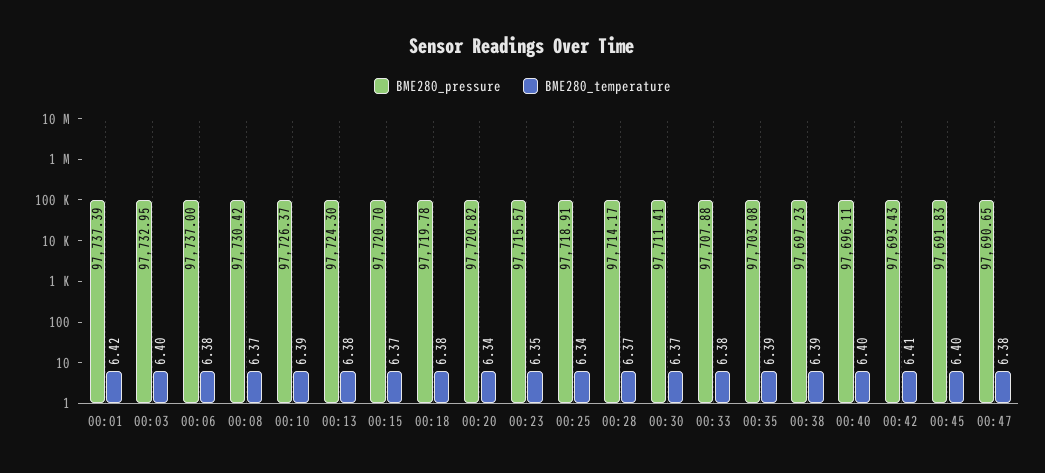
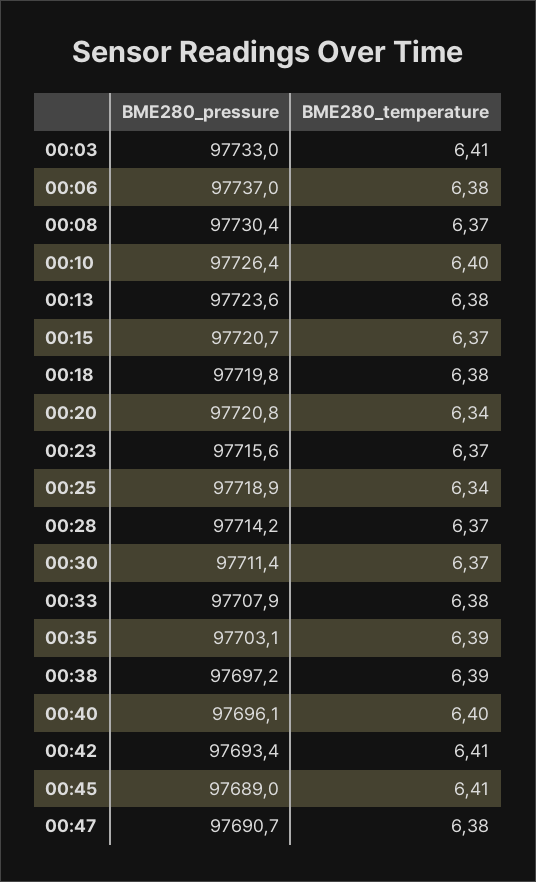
BME280_pressure, 00:01: 97737.39 -> none
BME280_temperature, 00:01: 6.42 -> none
BME280_temperature, 00:03: 6.4 -> 6.41
BME280_temperature, 00:10: 6.39 -> 6.4
BME280_pressure, 00:13: 97724.3 -> 97723.6
BME280_temperature, 00:23: 6.35 -> 6.37
BME280_pressure, 00:45: 97691.83 -> 97689
BME280_temperature, 00:45: 6.4 -> 6.41

